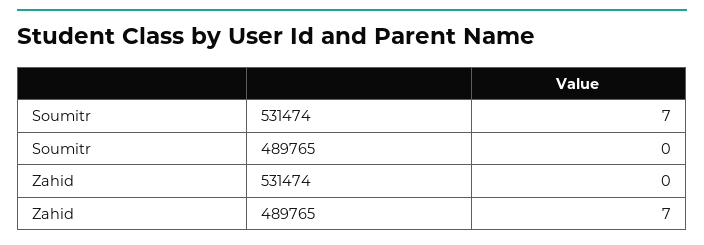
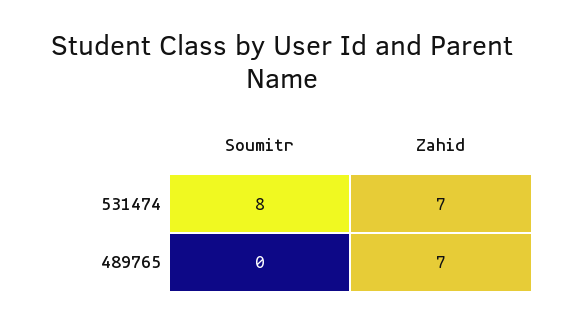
Soumitr, 531474: 7 -> 8
Zahid, 531474: 0 -> 7

